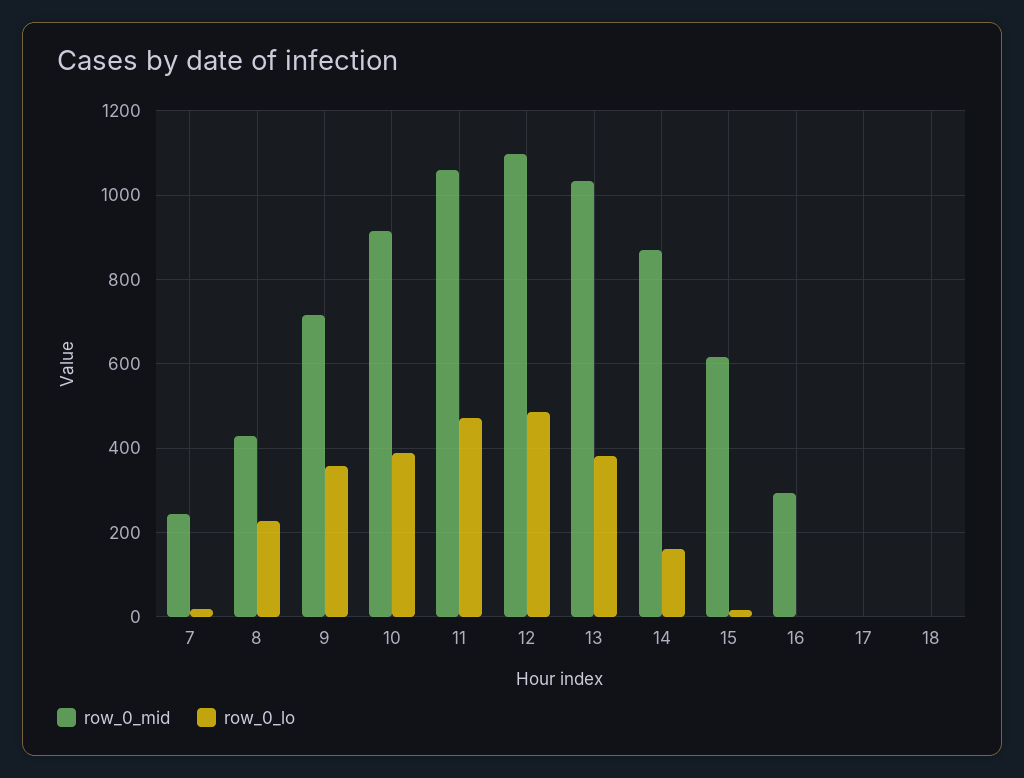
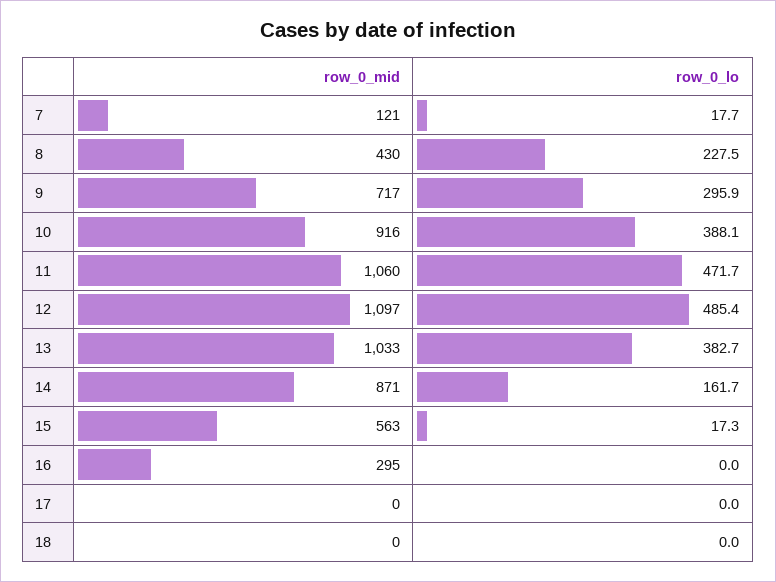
row_0_mid, 7: 240 -> 121
row_0_lo, 9: 360 -> 295.9
row_0_mid, 15: 620 -> 563

